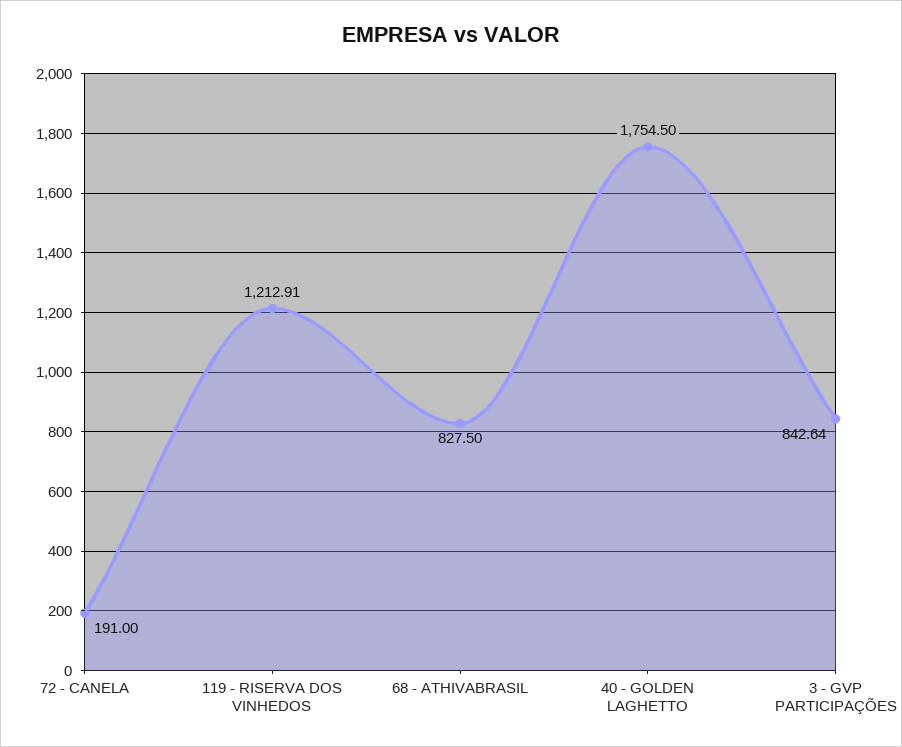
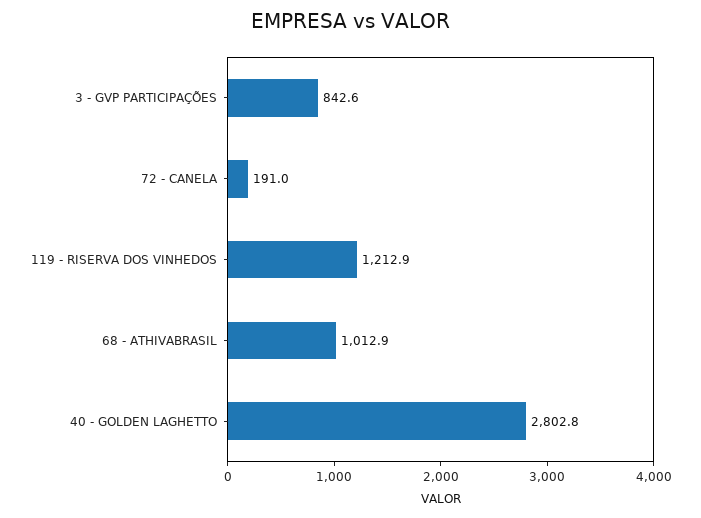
68 - ATHIVABRASIL: 827.5 -> 1012.9
40 - GOLDEN LAGHETTO: 1754.5 -> 2802.8

